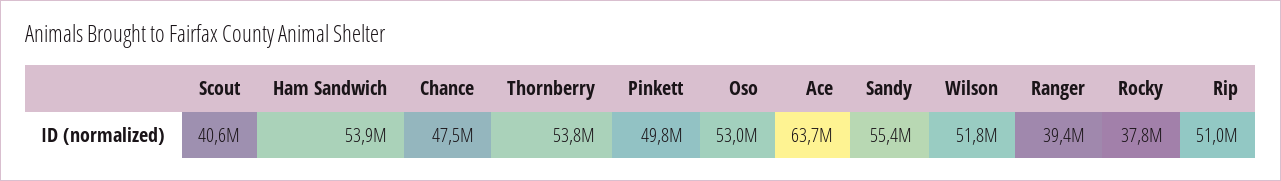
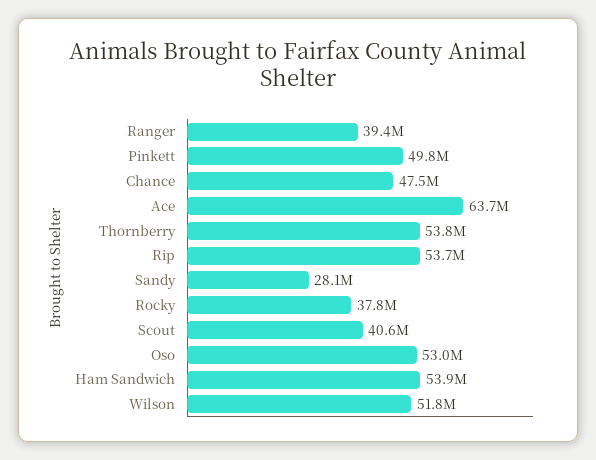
Sandy: 55400000 -> 28100000
Rip: 51000000 -> 53700000

